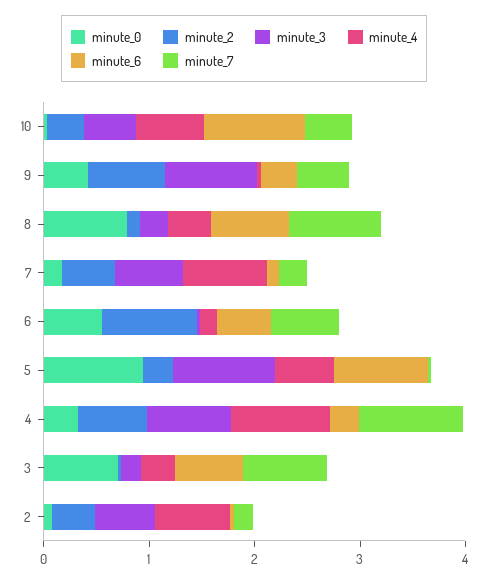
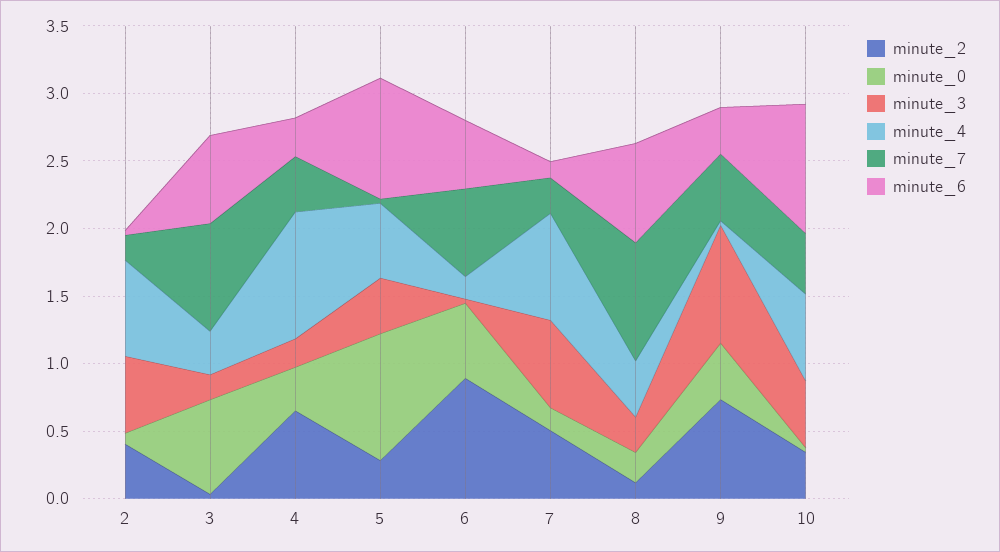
minute_0, 8: 0.8 -> 0.2
minute_3, 5: 1 -> 0.4
minute_3, 4: 0.8 -> 0.2
minute_7, 4: 1 -> 0.4

